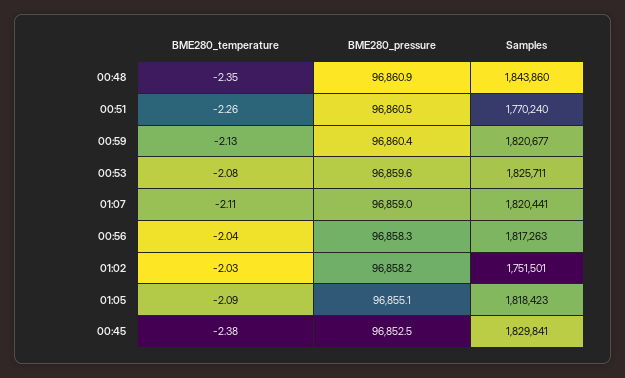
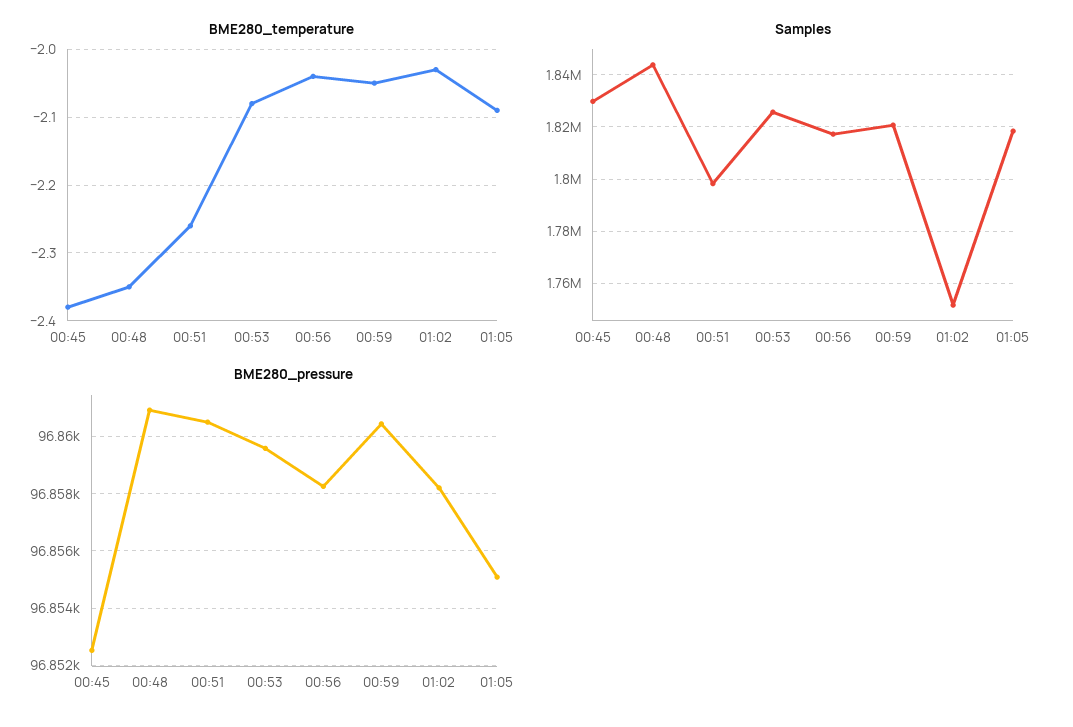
Samples, 00:51: 1770240 -> 1797500
BME280_temperature, 00:59: -2.13 -> -2.05
BME280_temperature, 01:07: -2.11 -> none
BME280_pressure, 01:07: 96859 -> none
Samples, 01:07: 1820441 -> none

